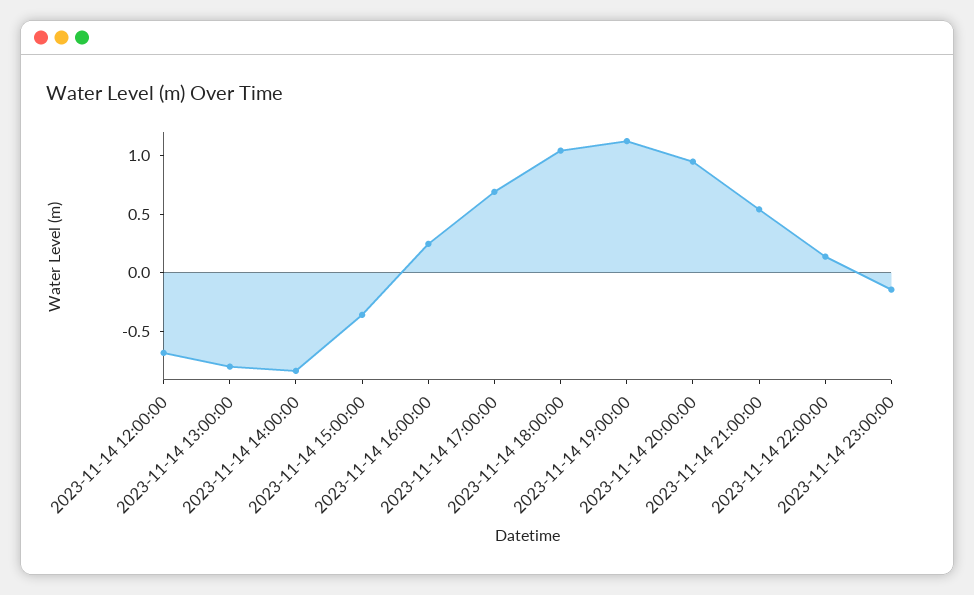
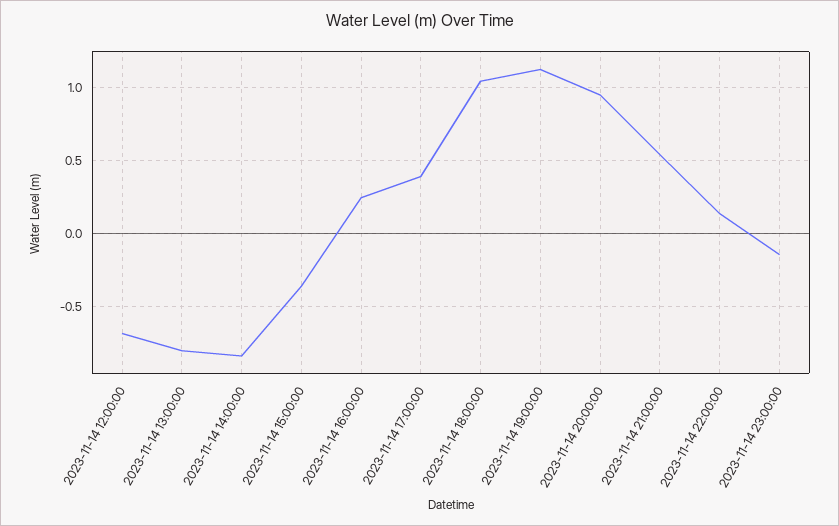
2023-11-14 17:00:00: 0.7 -> 0.4

